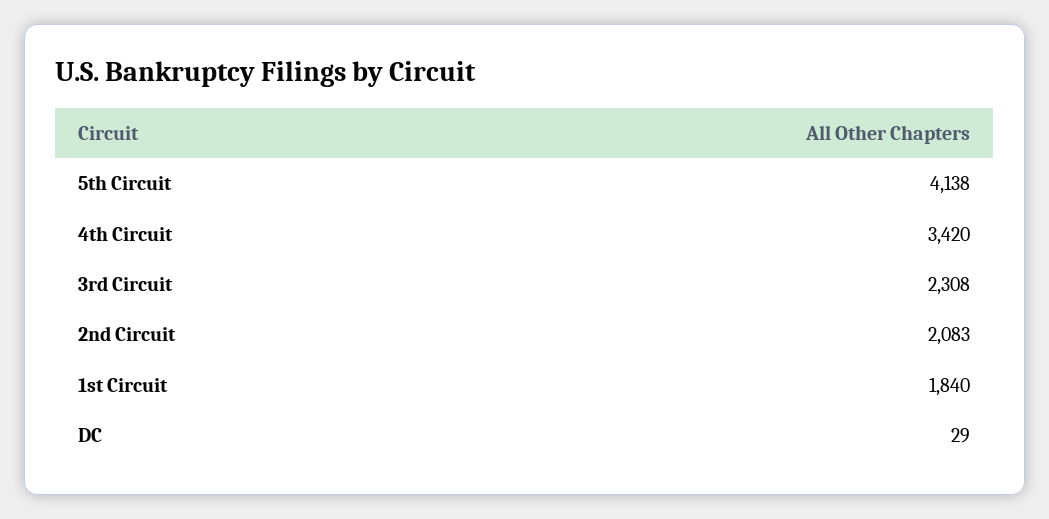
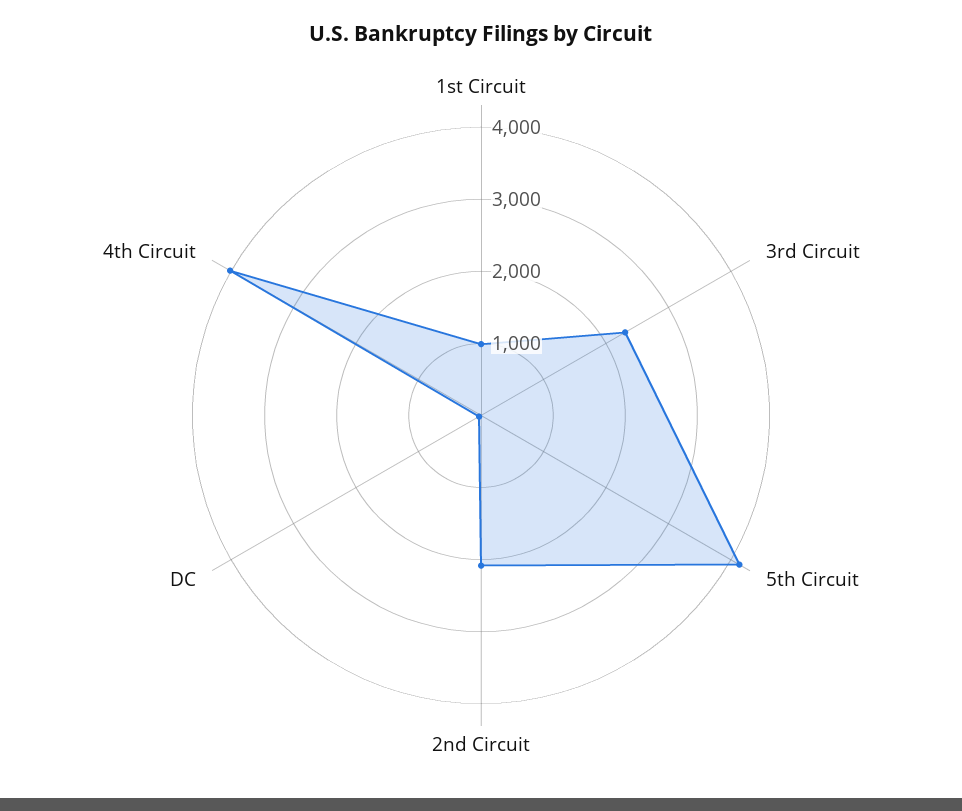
4th Circuit: 3420 -> 4000
1st Circuit: 1840 -> 1000

